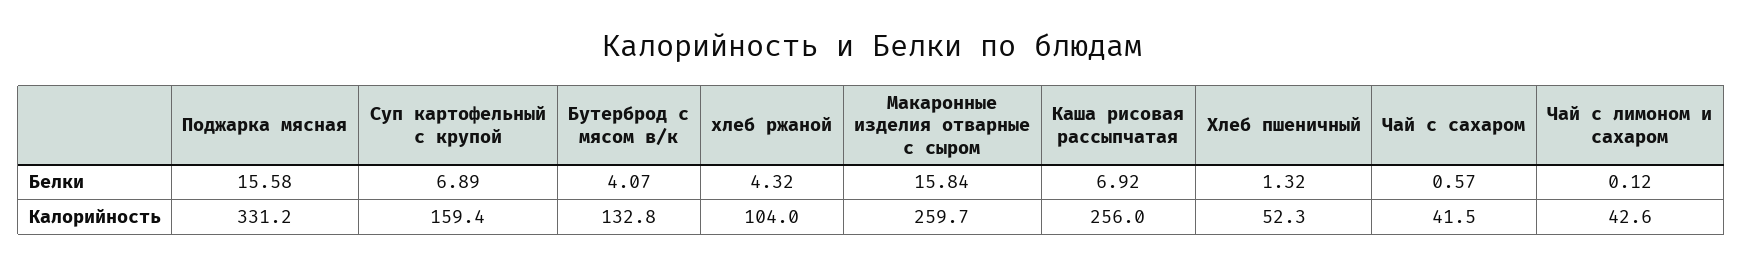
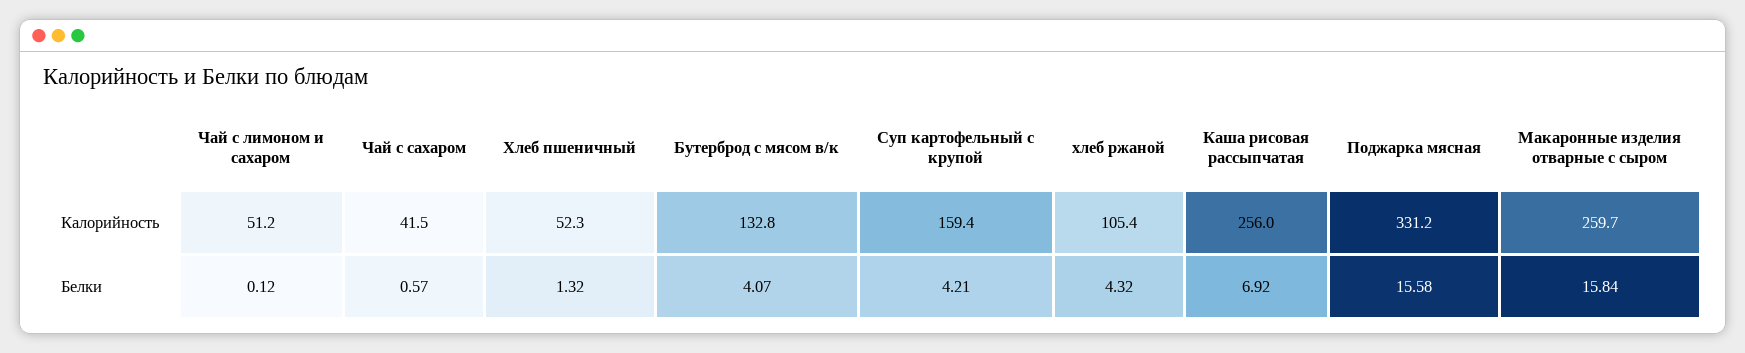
Суп картофельный с крупой, Белки: 6.89 -> 4.21
хлеб ржаной, Калорийность: 104 -> 105.4
Чай с лимоном и сахаром, Калорийность: 42.6 -> 51.2

